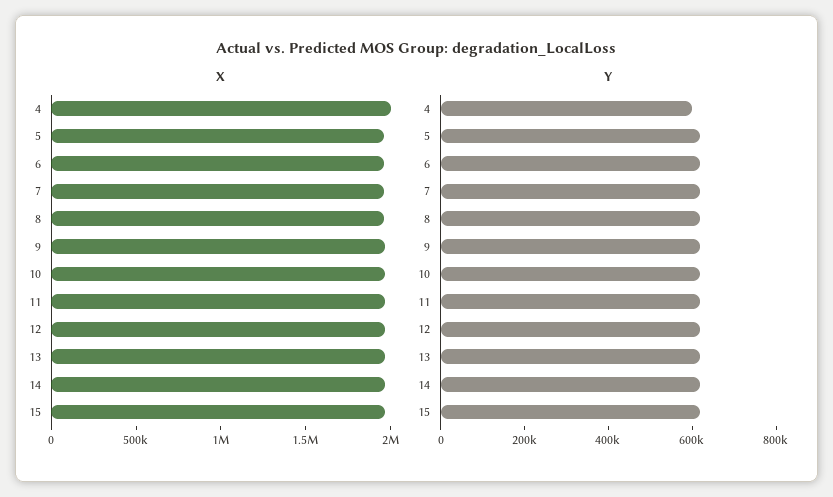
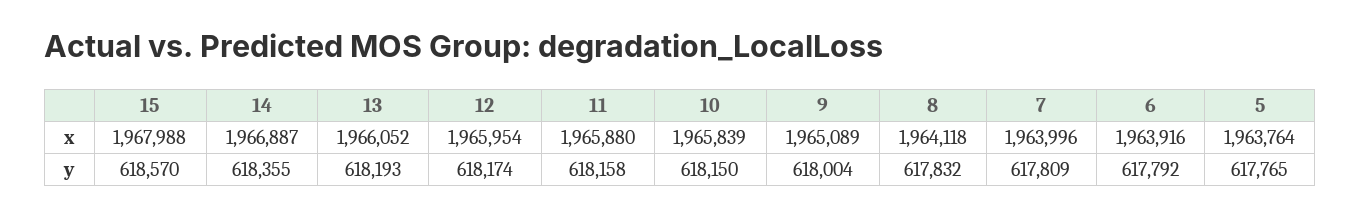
X, 4: 2000000 -> none
Y, 4: 600000 -> none

